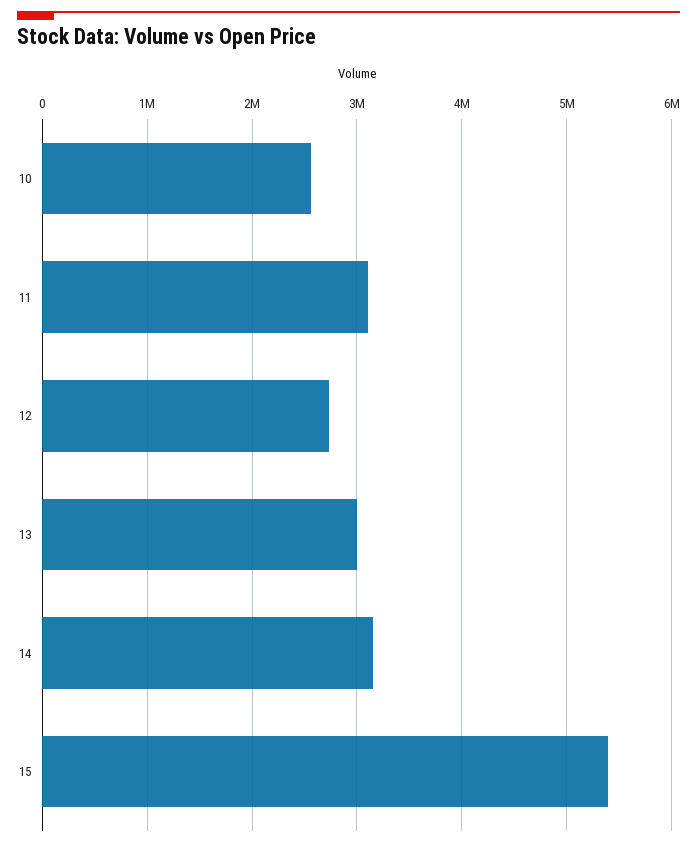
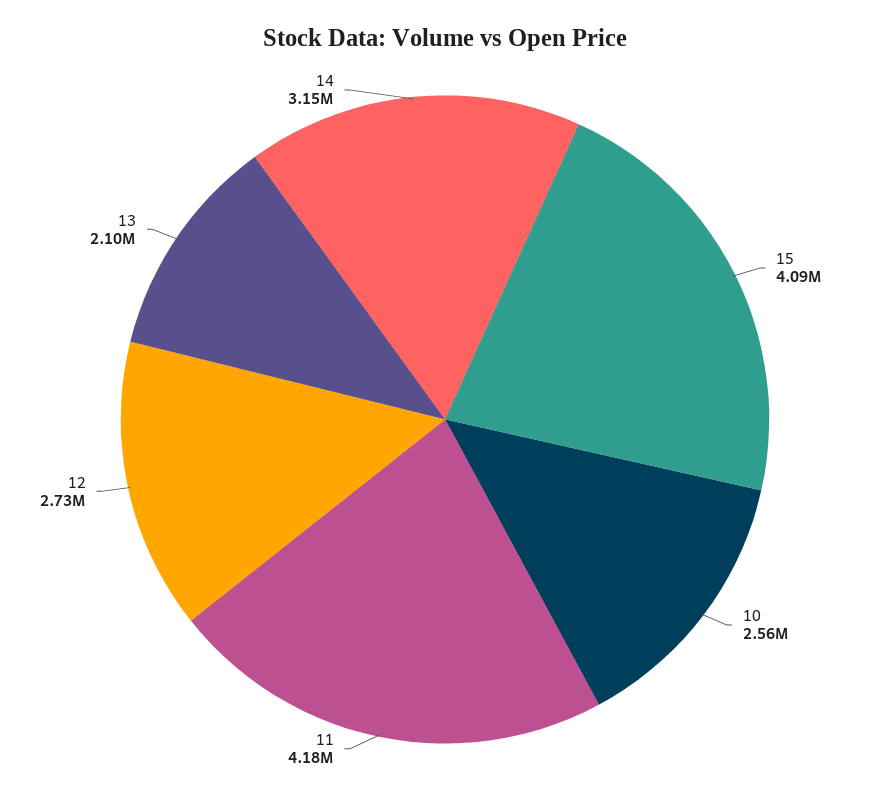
11: 3100000 -> 4180000
13: 3000000 -> 2100000
15: 5400000 -> 4090000

